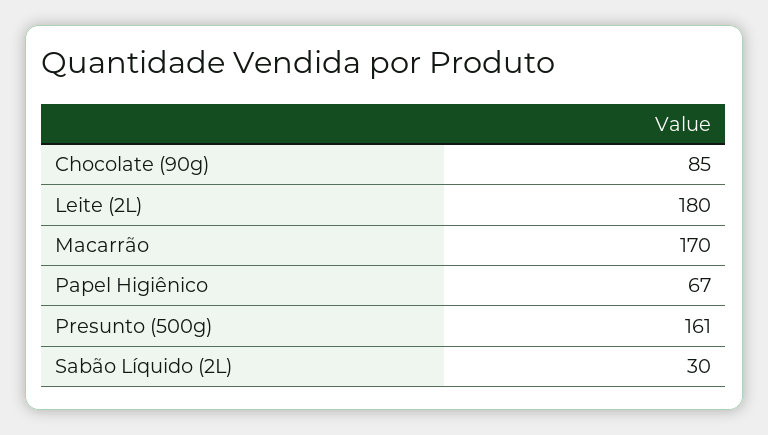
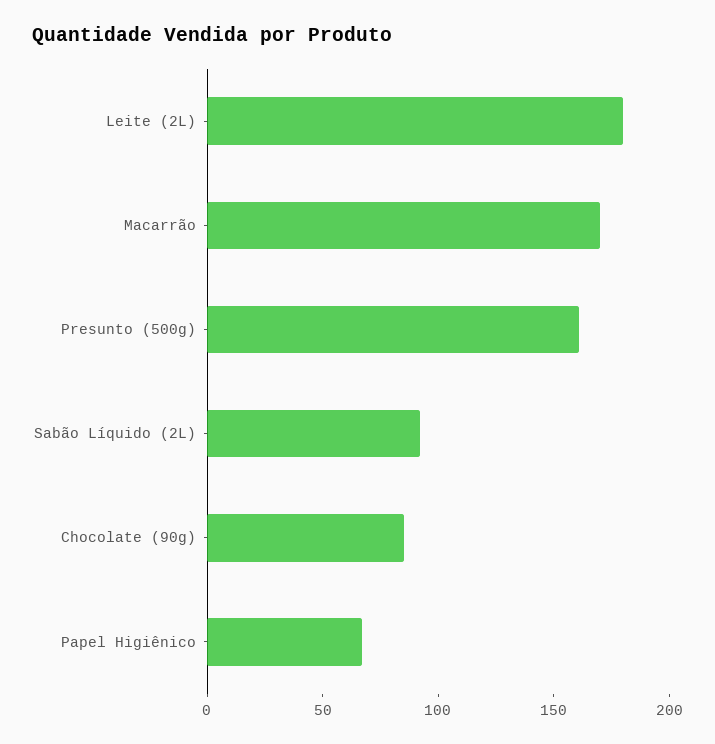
Sabão Líquido (2L): 30 -> 90

